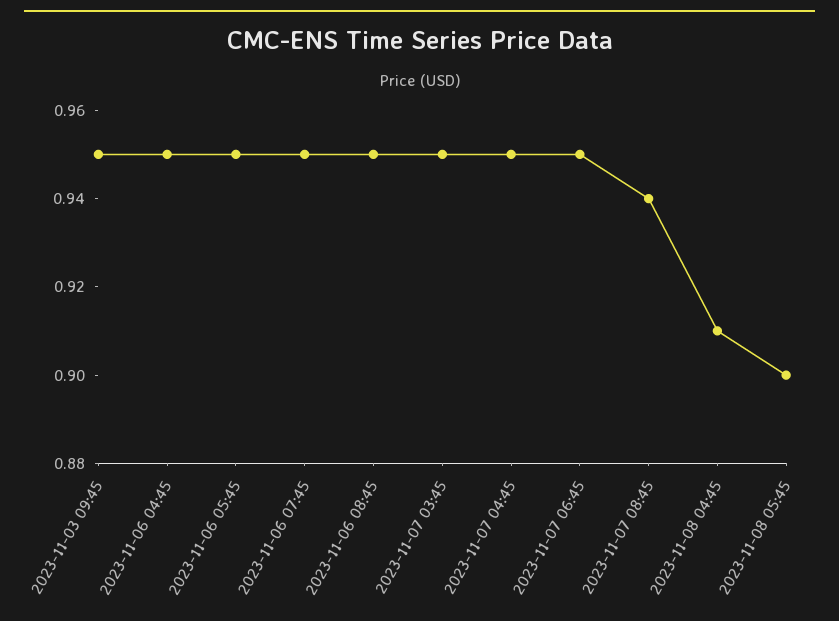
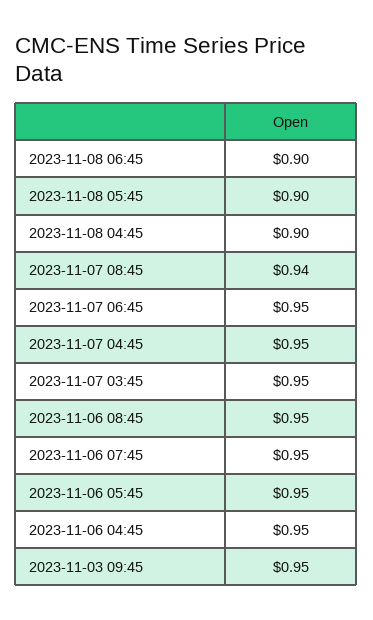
2023-11-08 04:45: 0.91 -> 0.9
2023-11-08 06:45: none -> 0.9

